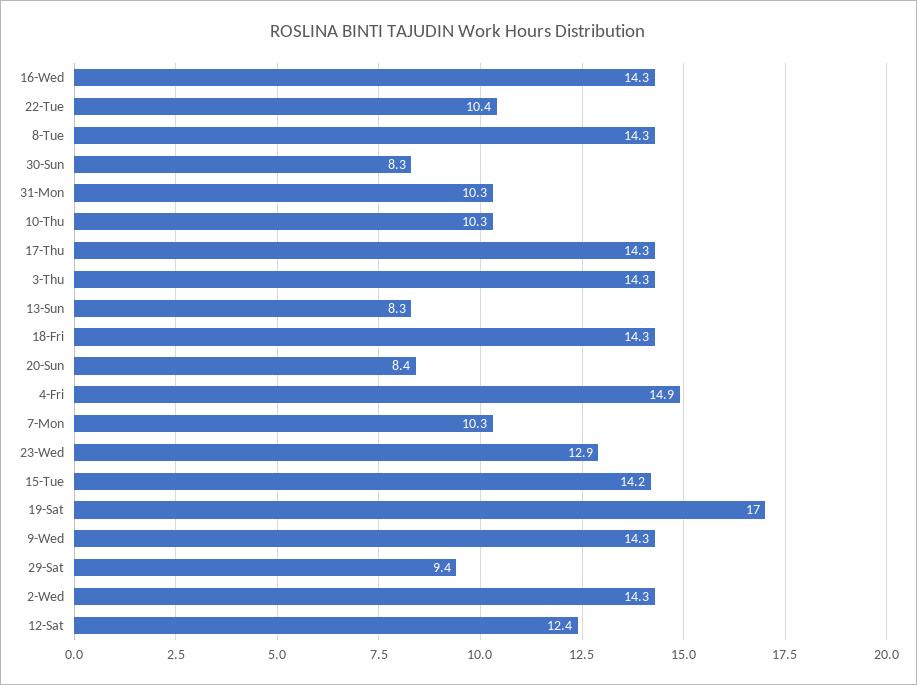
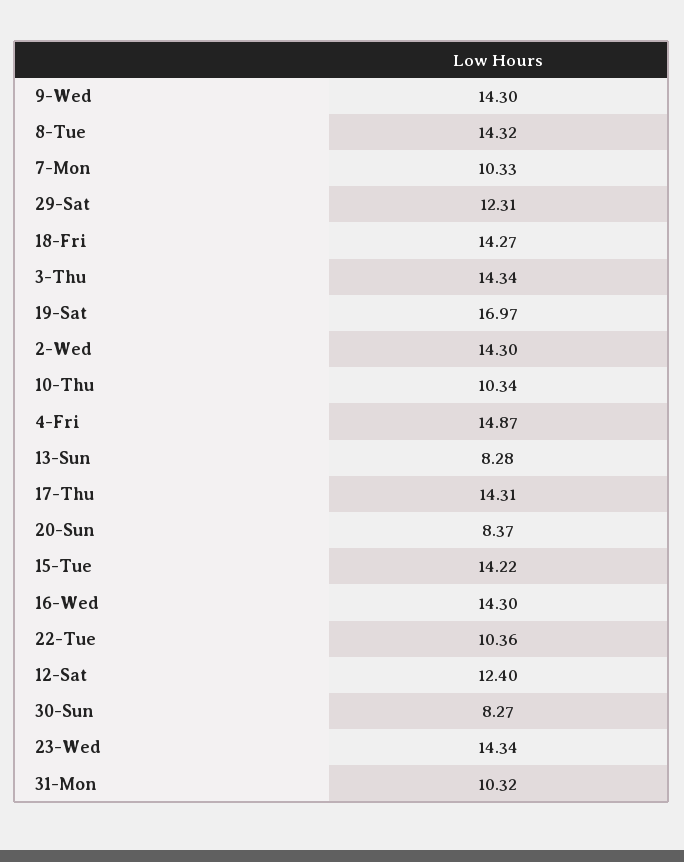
23-Wed: 12.9 -> 14.34
29-Sat: 9.4 -> 12.31

